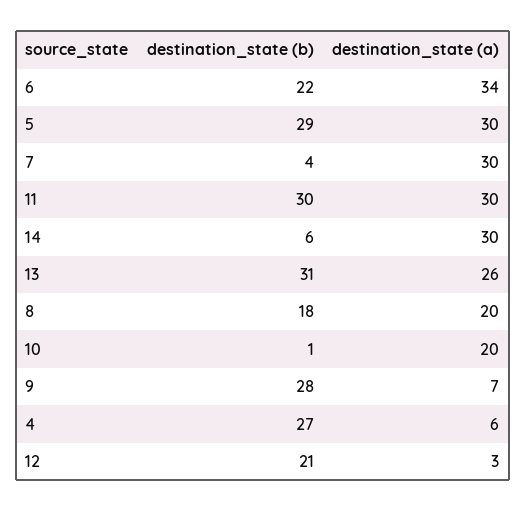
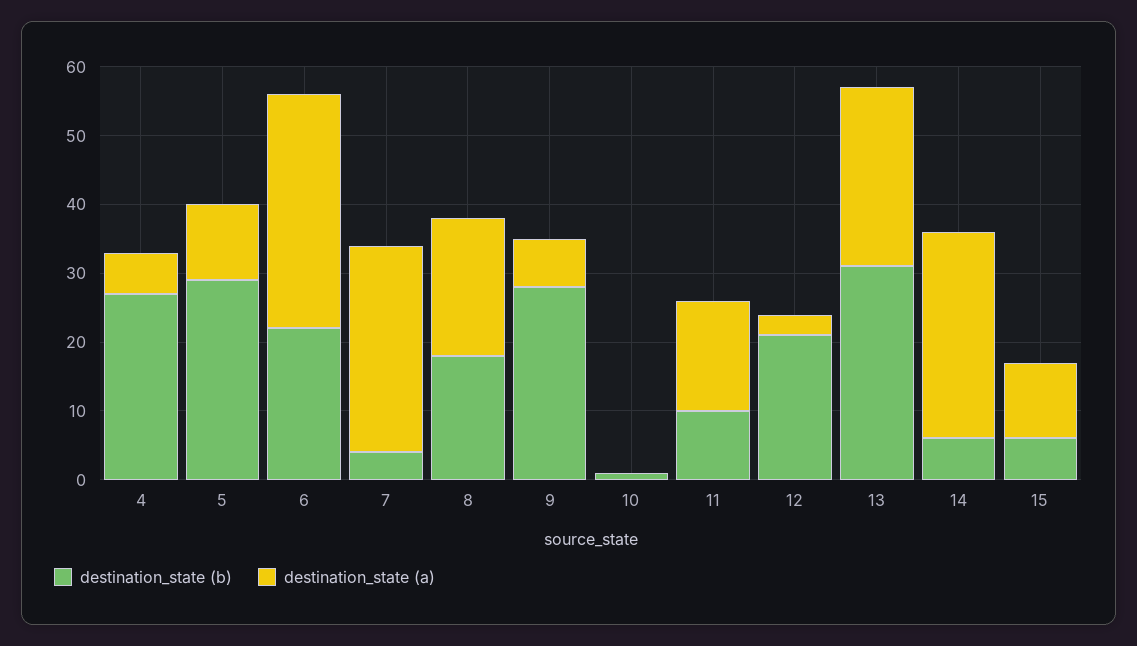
destination_state (a), 5: 30 -> 10
destination_state (b), 11: 30 -> 10
destination_state (a), 11: 30 -> 15
destination_state (a), 10: 20 -> 0
destination_state (b), 15: none -> 5
destination_state (a), 15: none -> 10

